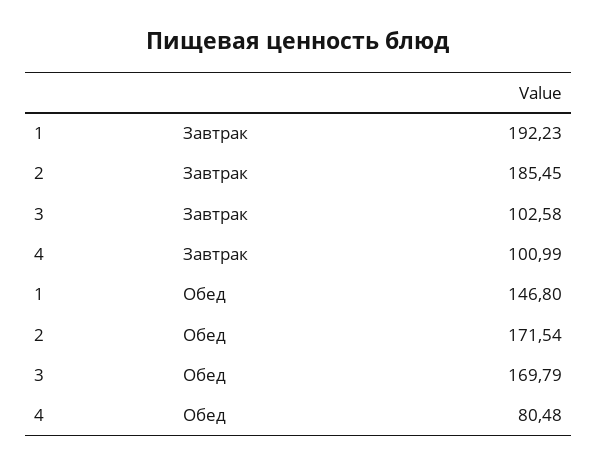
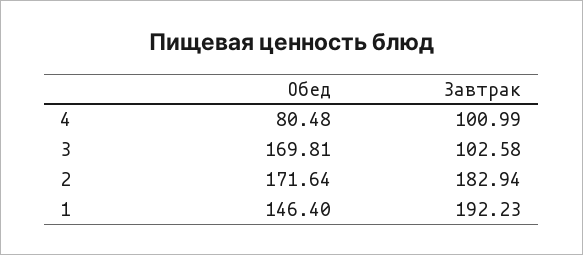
2, Завтрак: 185.45 -> 182.94
1, Обед: 146.8 -> 146.4
2, Обед: 171.54 -> 171.64
3, Обед: 169.79 -> 169.81

